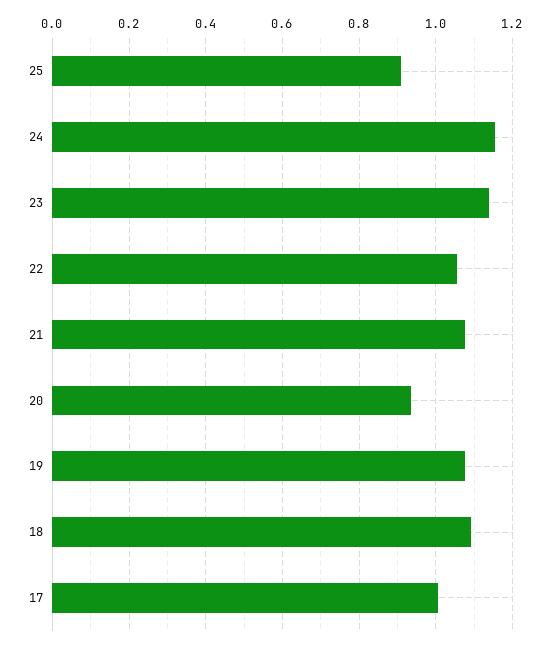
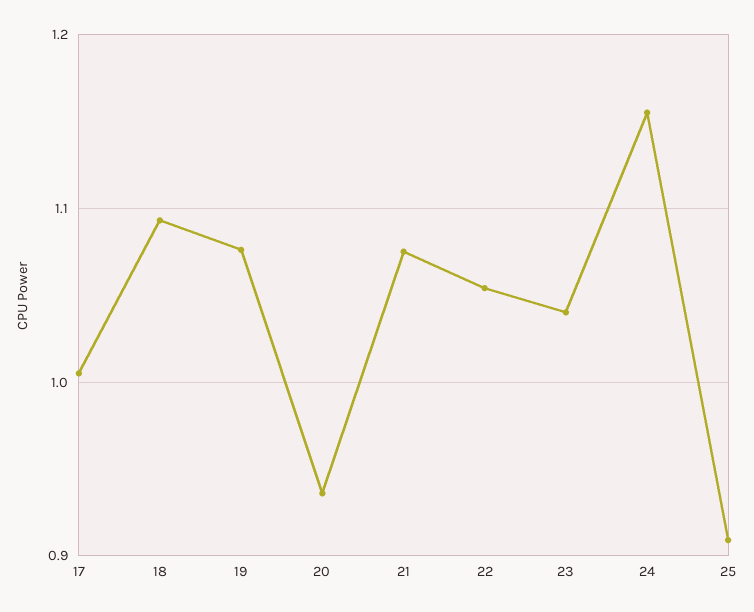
23: 1.14 -> 1.04

